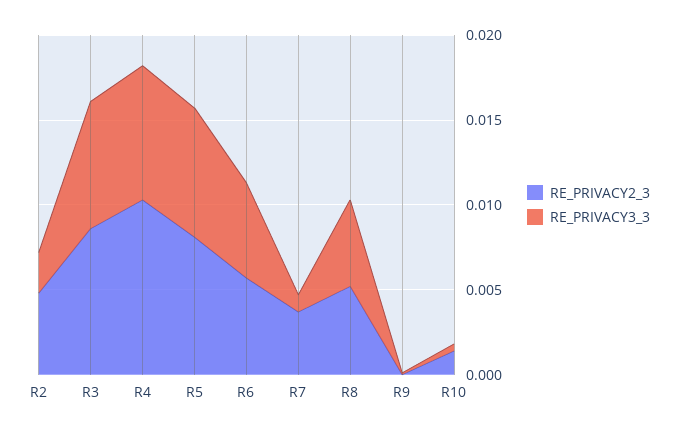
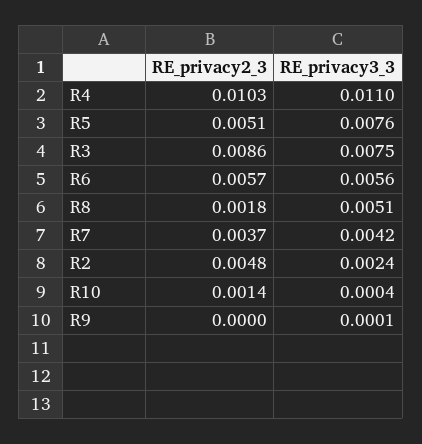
RE_PRIVACY3_3, R4: 0.008 -> 0.011
RE_PRIVACY2_3, R5: 0.008 -> 0.0051
RE_PRIVACY3_3, R7: 0.001 -> 0.0042
RE_PRIVACY2_3, R8: 0.005 -> 0.0018

